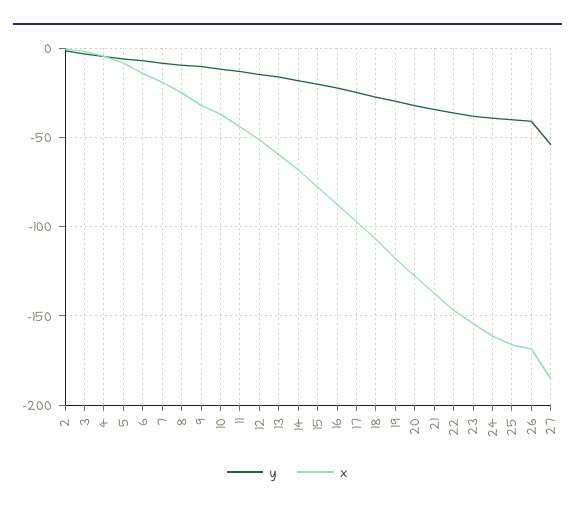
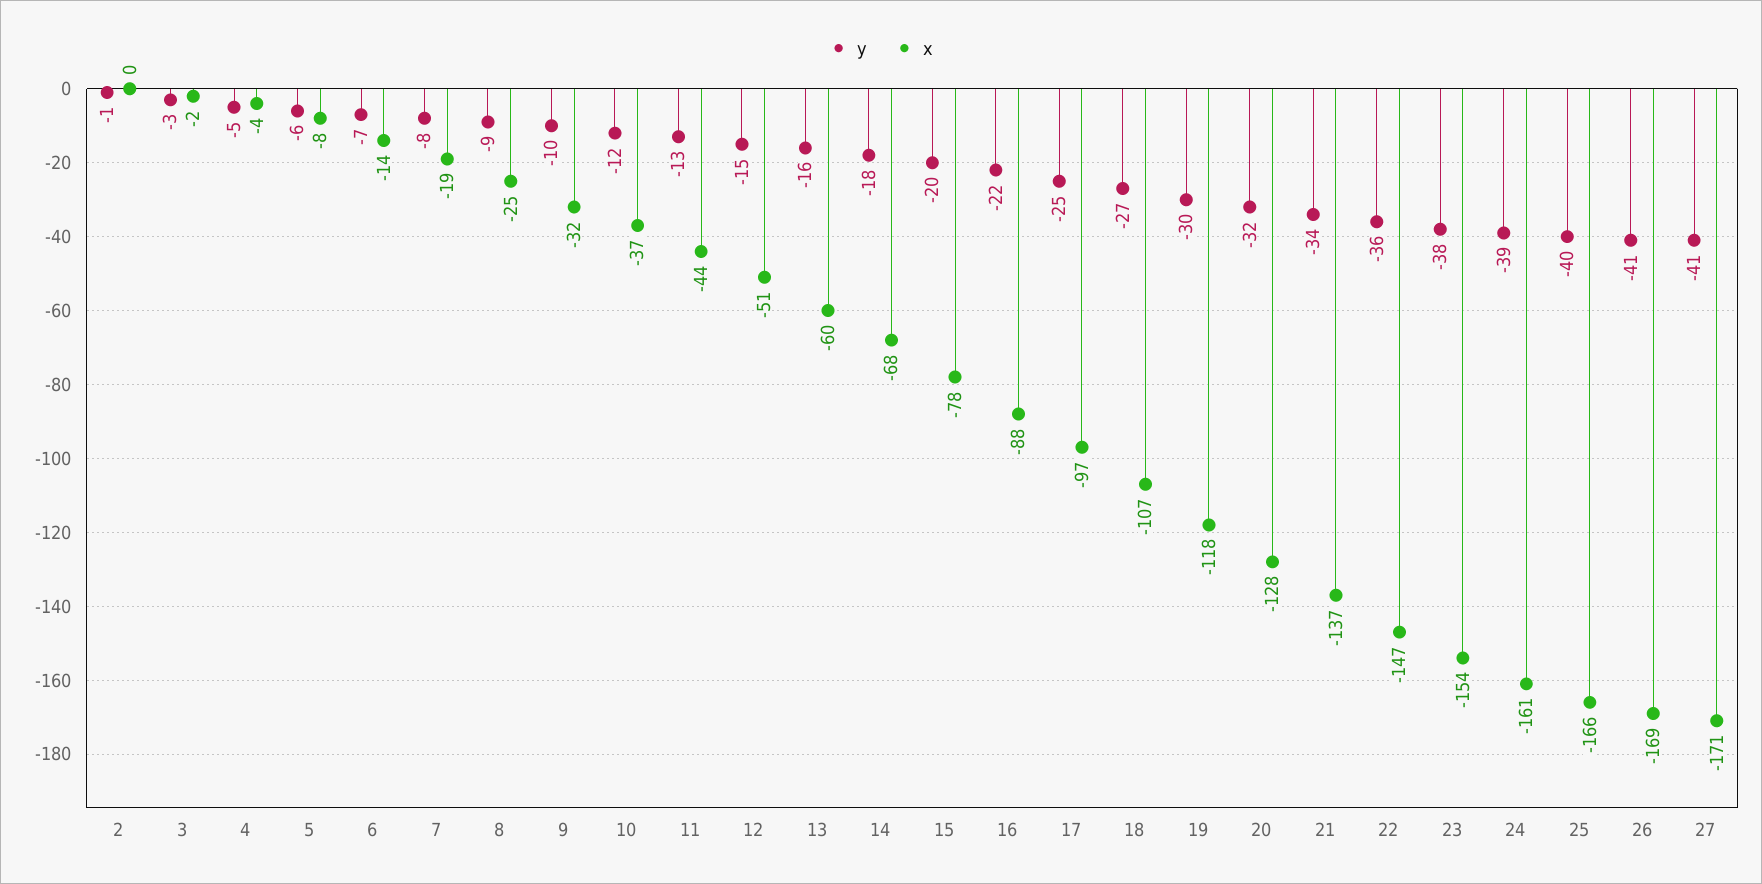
y, 27: -55 -> -41
x, 27: -185 -> -171

